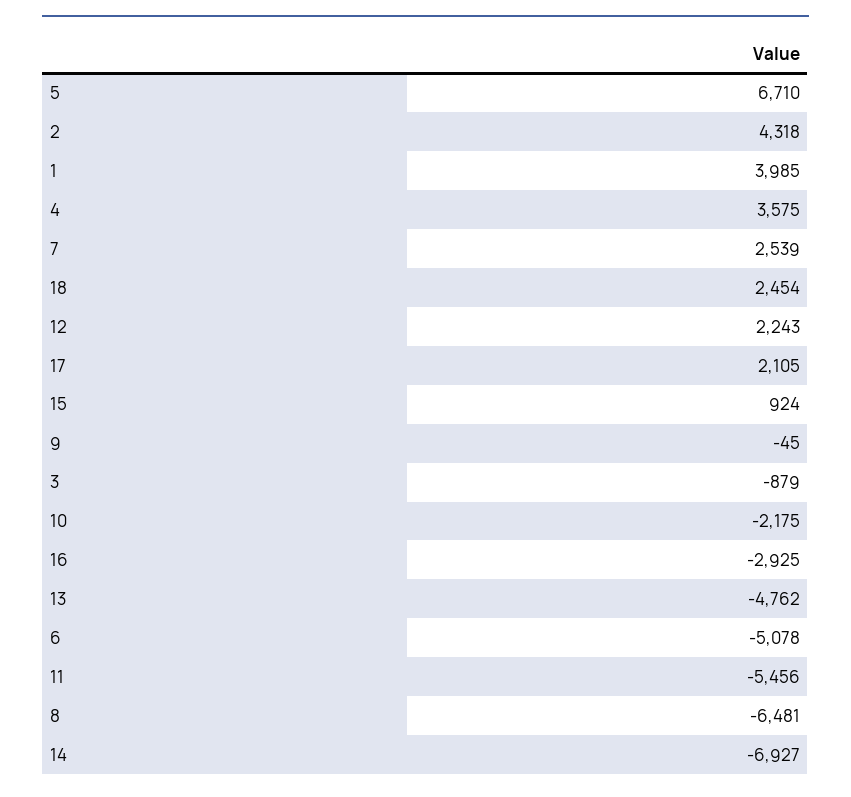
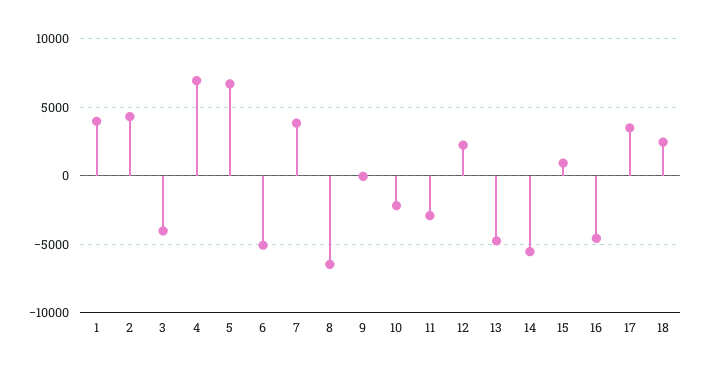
4: 3575 -> 7000
7: 2539 -> 4000
17: 2105 -> 3500
3: -879 -> -4000
16: -2925 -> -4500
11: -5456 -> -3000
14: -6927 -> -5500

